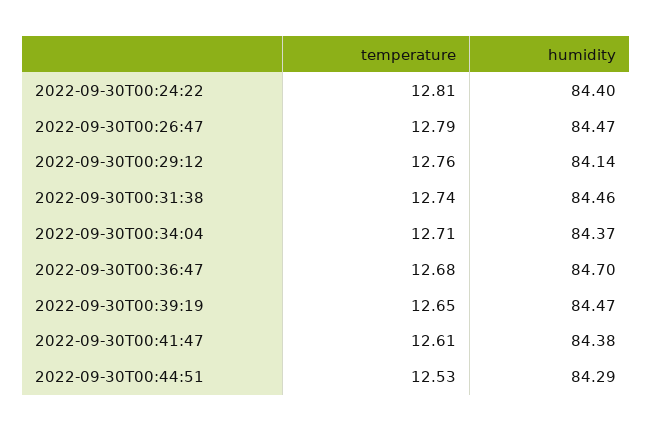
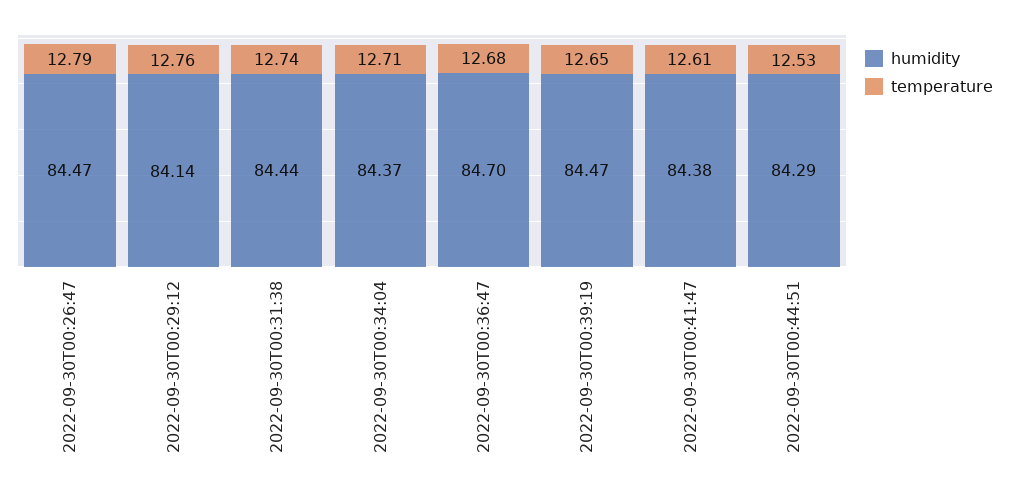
temperature, 2022-09-30T00:24:22: 12.81 -> none
humidity, 2022-09-30T00:24:22: 84.4 -> none
humidity, 2022-09-30T00:31:38: 84.46 -> 84.44

